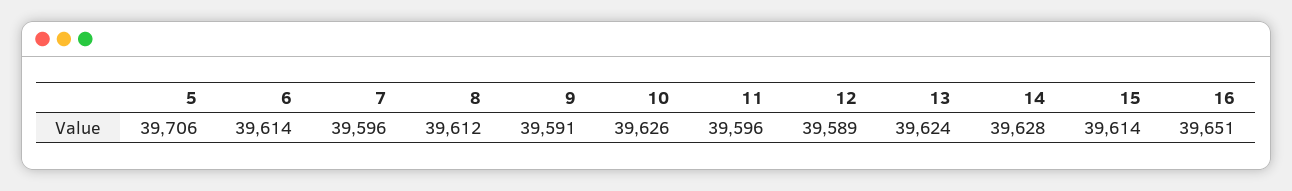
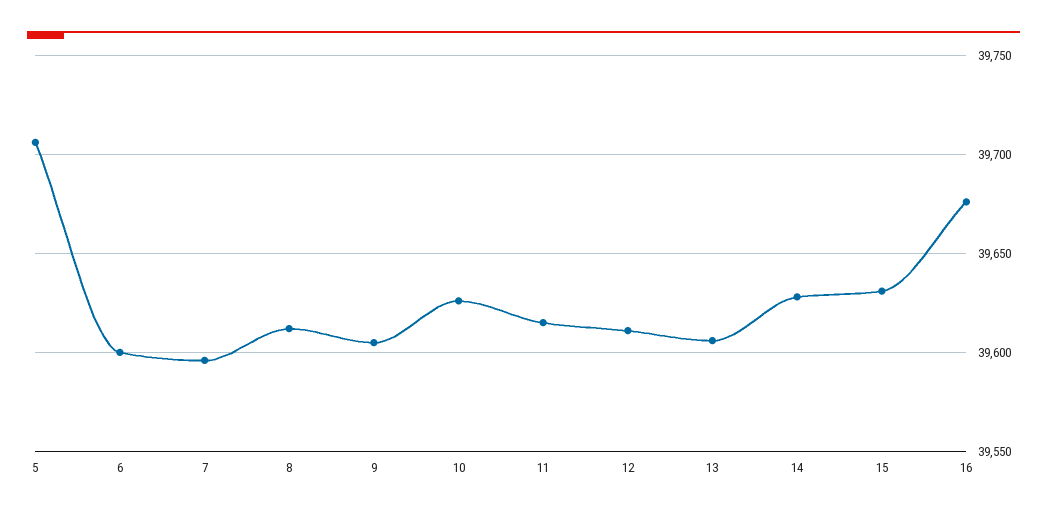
6: 39614 -> 39600
9: 39591 -> 39605
11: 39596 -> 39615
12: 39589 -> 39610
13: 39624 -> 39605
15: 39614 -> 39630
16: 39651 -> 39675

